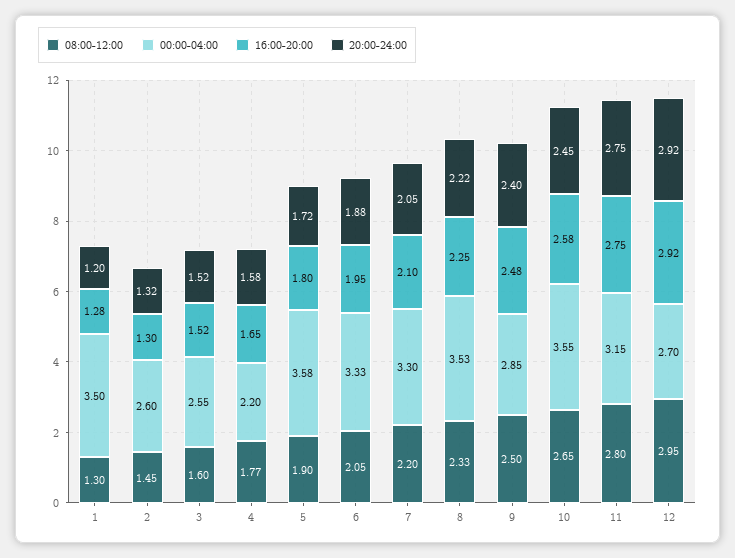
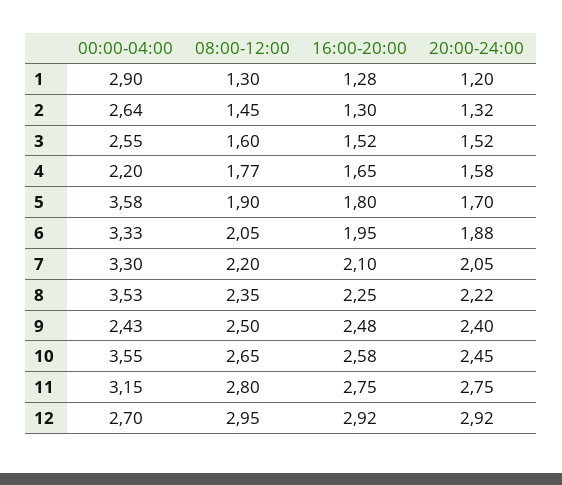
00:00-04:00, 1: 3.5 -> 2.9
00:00-04:00, 2: 2.6 -> 2.64
20:00-24:00, 5: 1.72 -> 1.7
08:00-12:00, 8: 2.33 -> 2.35
00:00-04:00, 9: 2.85 -> 2.43

